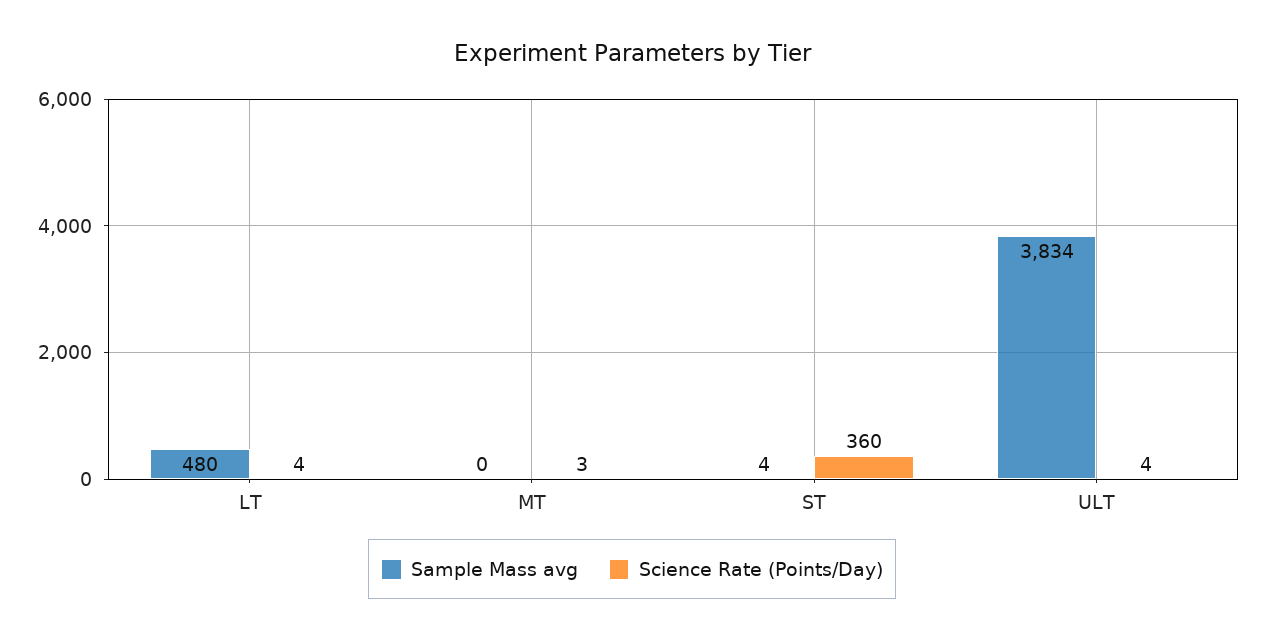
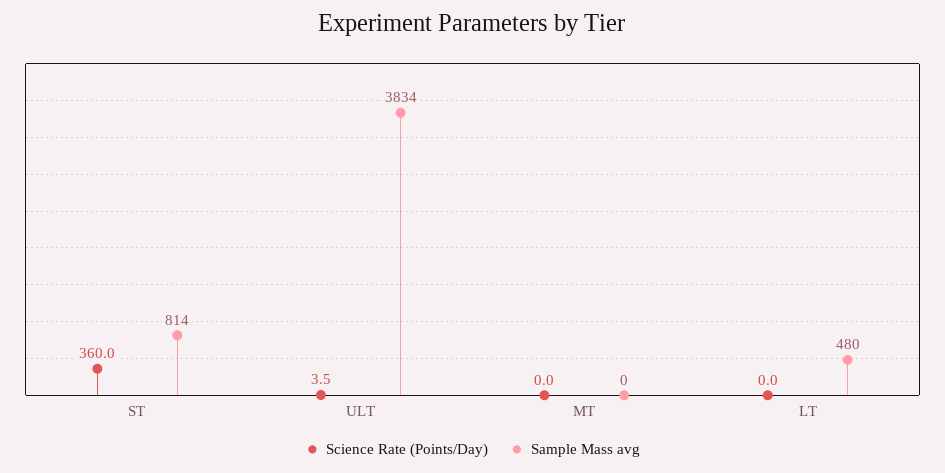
Science Rate (Points/Day), LT: 4 -> 0
Science Rate (Points/Day), MT: 3 -> 0
Sample Mass avg, ST: 4 -> 814

